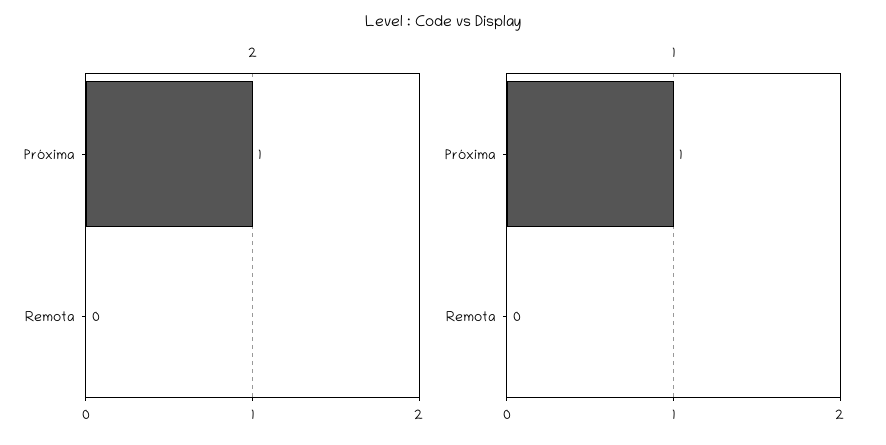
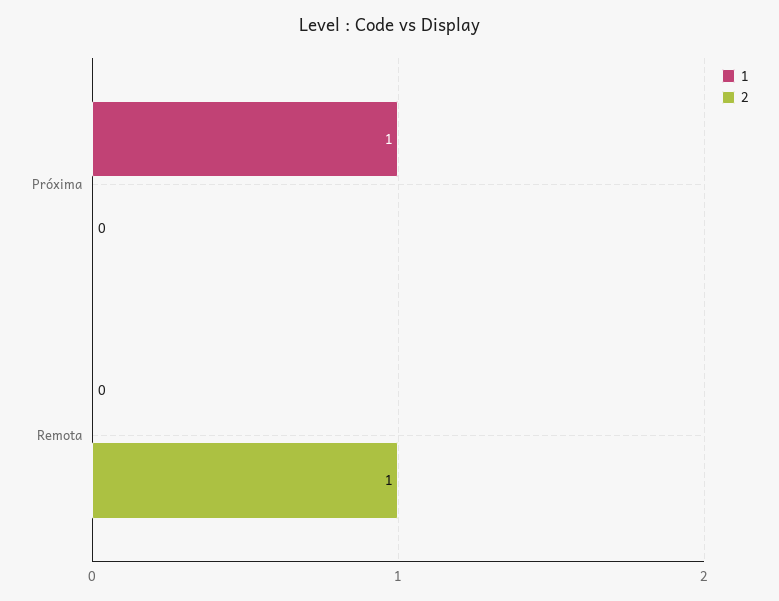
2, Próxima: 1 -> 0
2, Remota: 0 -> 1

